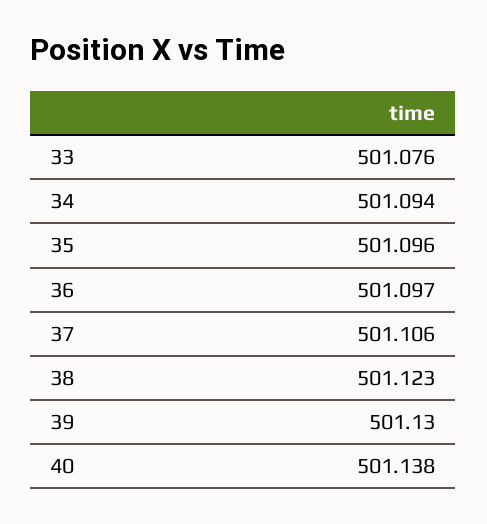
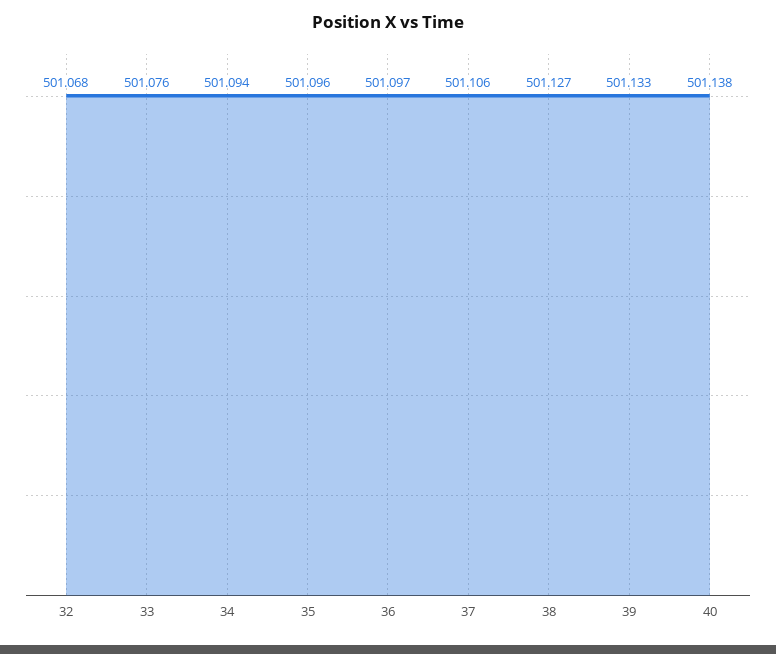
38: 501.123 -> 501.127
39: 501.13 -> 501.133
32: none -> 501.068

